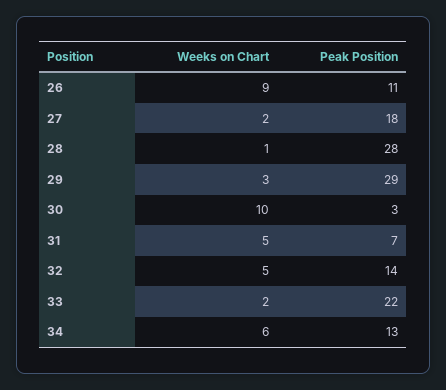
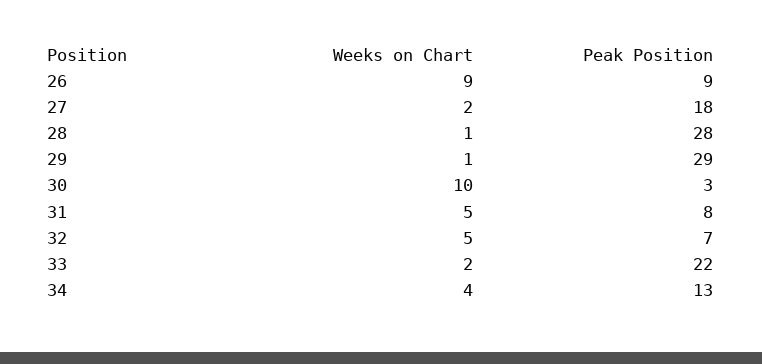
Peak Position, 26: 11 -> 9
Weeks on Chart, 29: 3 -> 1
Peak Position, 31: 7 -> 8
Peak Position, 32: 14 -> 7
Weeks on Chart, 34: 6 -> 4

